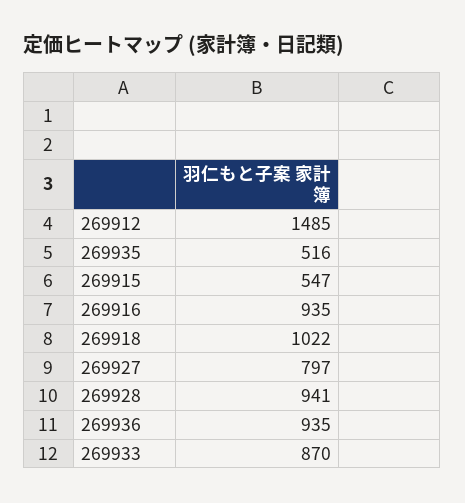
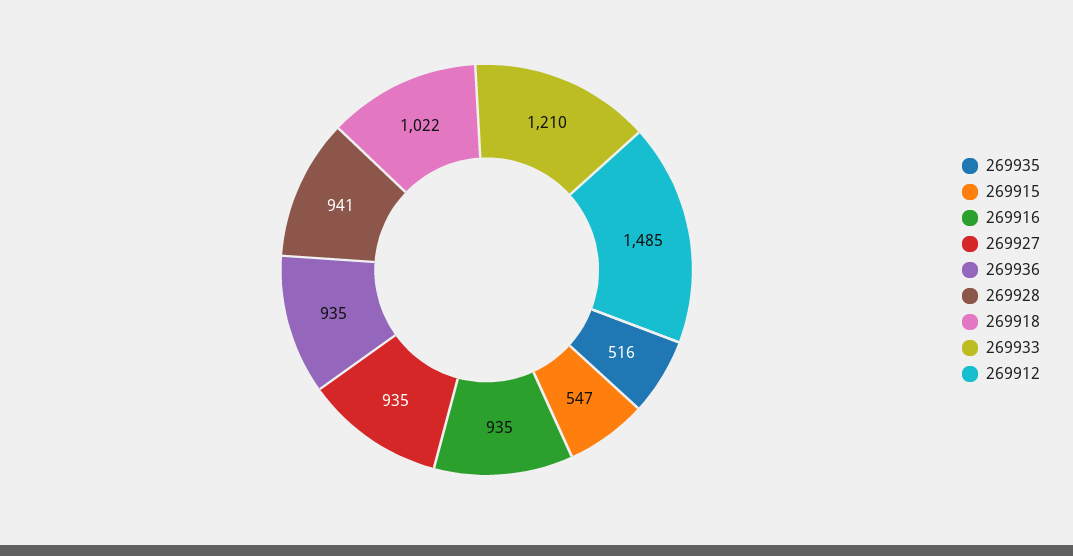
269927: 797 -> 935
269933: 870 -> 1210

